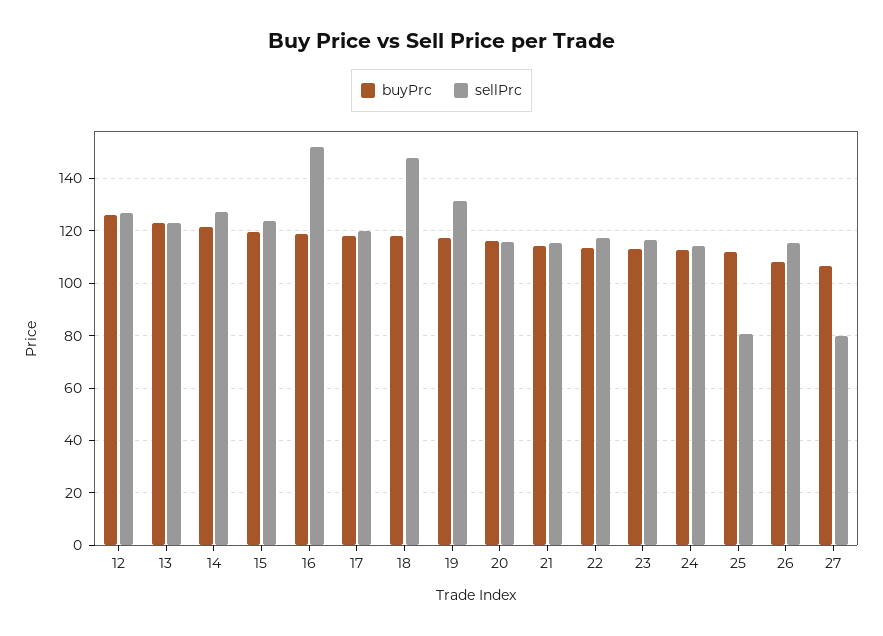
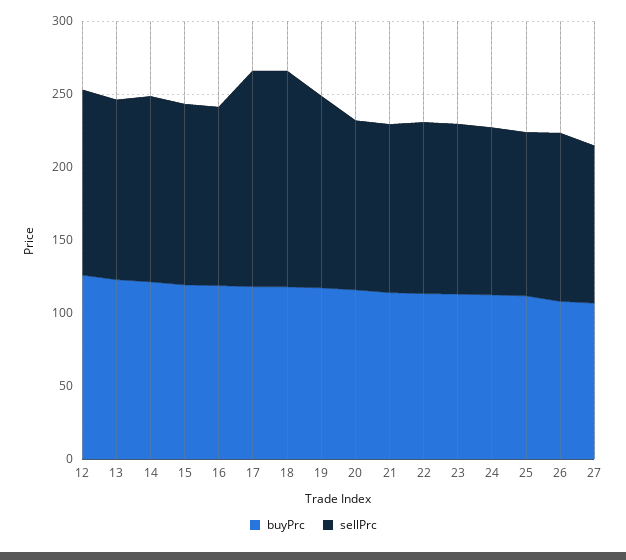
sellPrc, 16: 152.5 -> 120
sellPrc, 17: 120 -> 150
sellPrc, 25: 80 -> 110
sellPrc, 27: 80 -> 110

